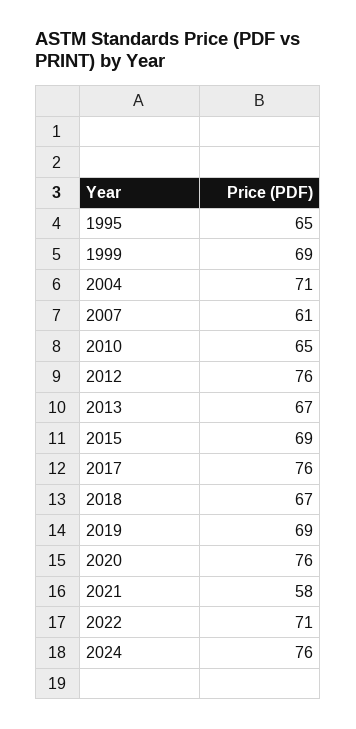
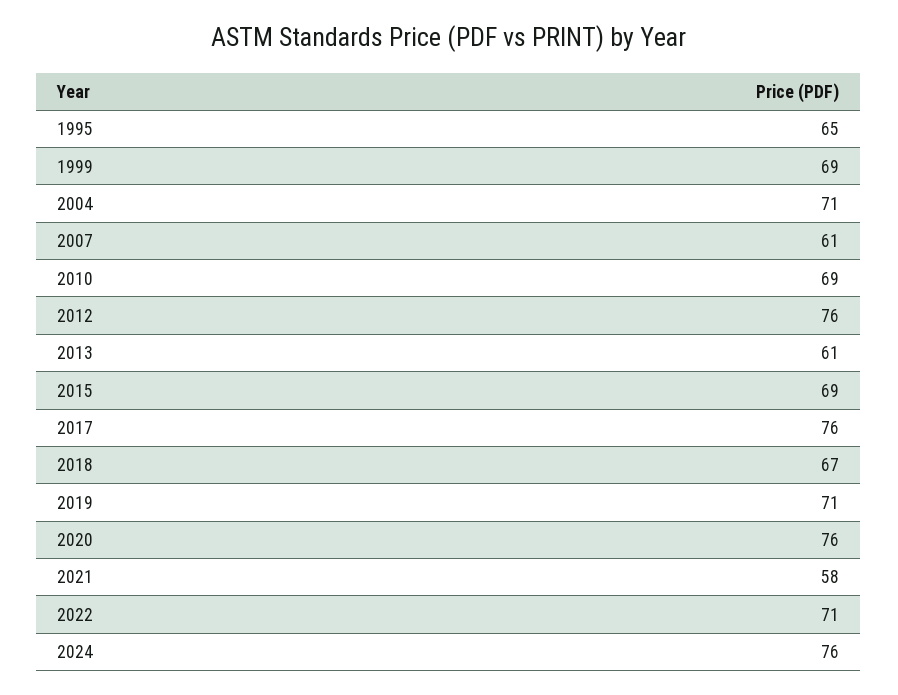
2010: 65 -> 69
2013: 67 -> 61
2019: 69 -> 71

